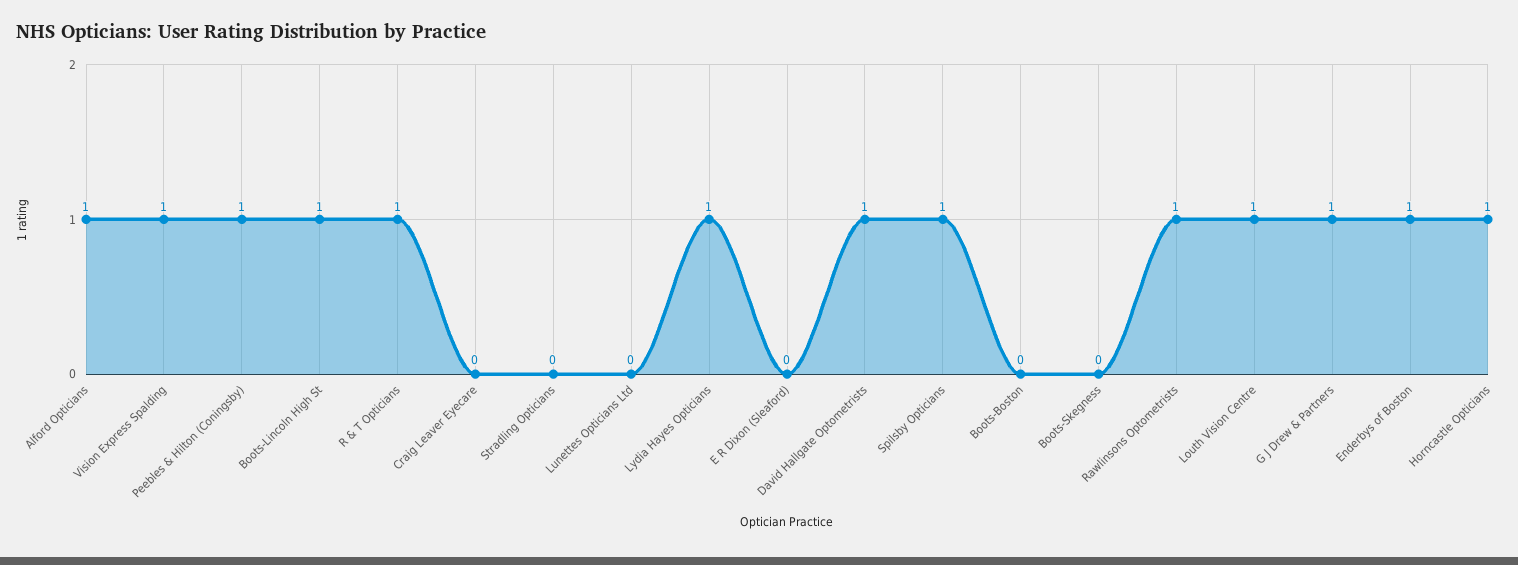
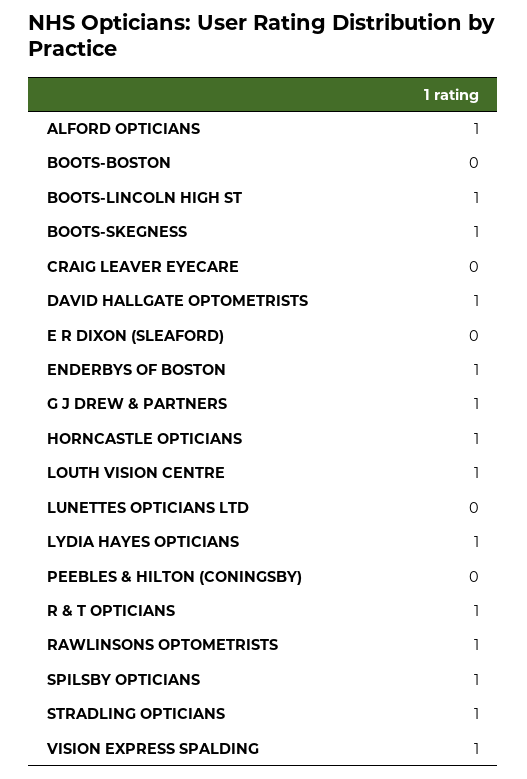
Peebles & Hilton (Coningsby): 1 -> 0
Stradling Opticians: 0 -> 1
Boots-Skegness: 0 -> 1

